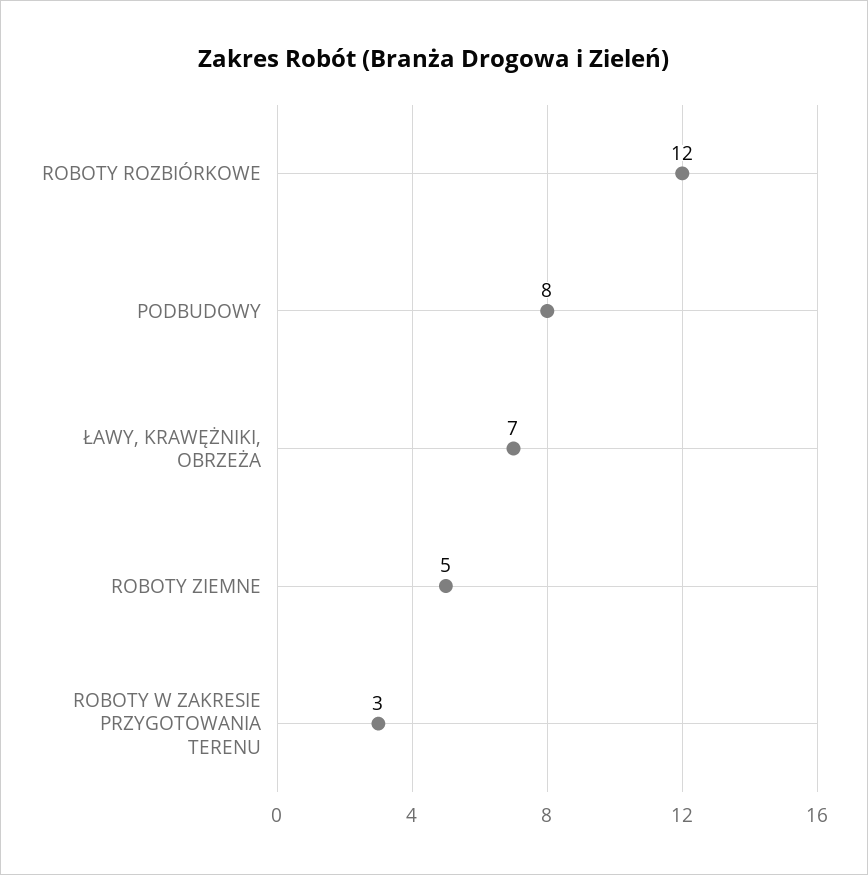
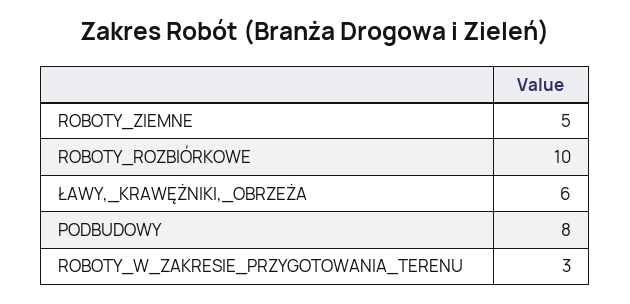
ROBOTY ROZBIÓRKOWE: 12 -> 10
ŁAWY, KRAWĘŻNIKI, OBRZEŻA: 7 -> 6

